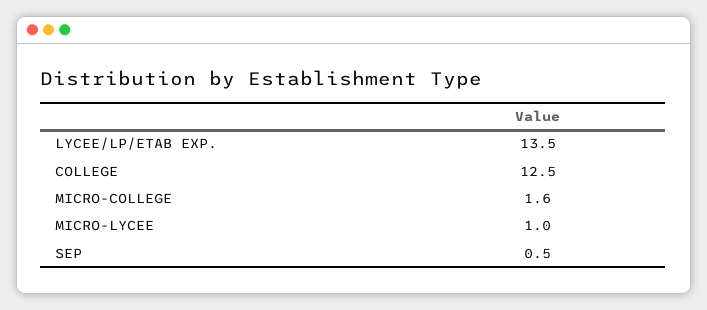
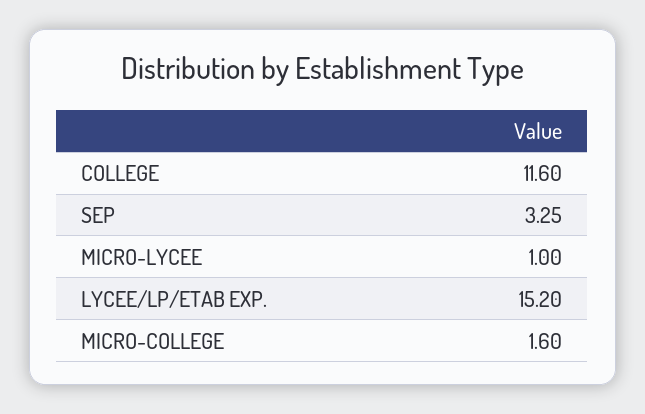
LYCEE/LP/ETAB EXP.: 13.5 -> 15.2
COLLEGE: 12.5 -> 11.6
SEP: 0.5 -> 3.25

